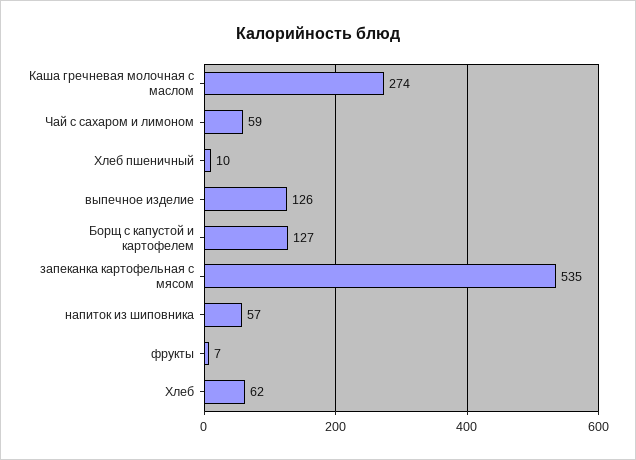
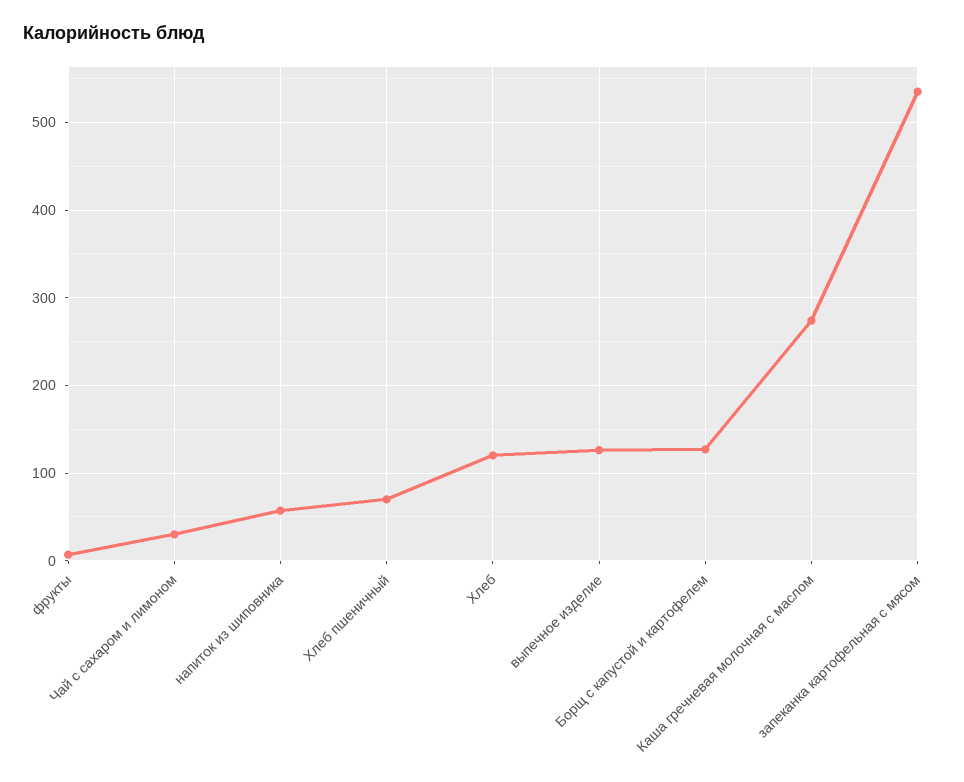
Чай с сахаром и лимоном: 59 -> 30
Хлеб пшеничный: 10 -> 70
Хлеб: 62 -> 120

